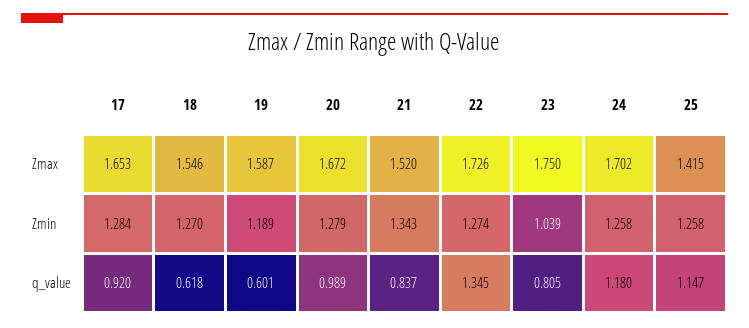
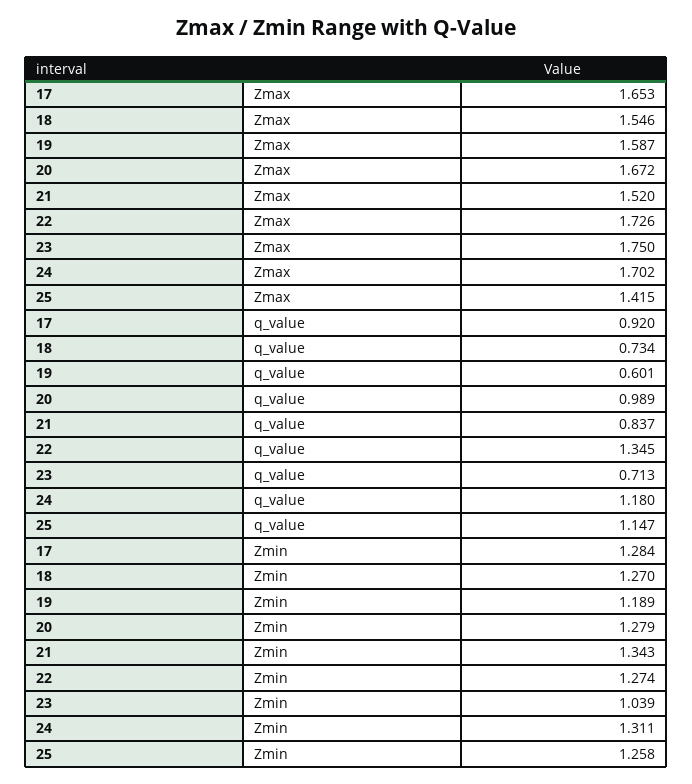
24, Zmin: 1.258 -> 1.311
18, q_value: 0.618 -> 0.734
23, q_value: 0.805 -> 0.713

